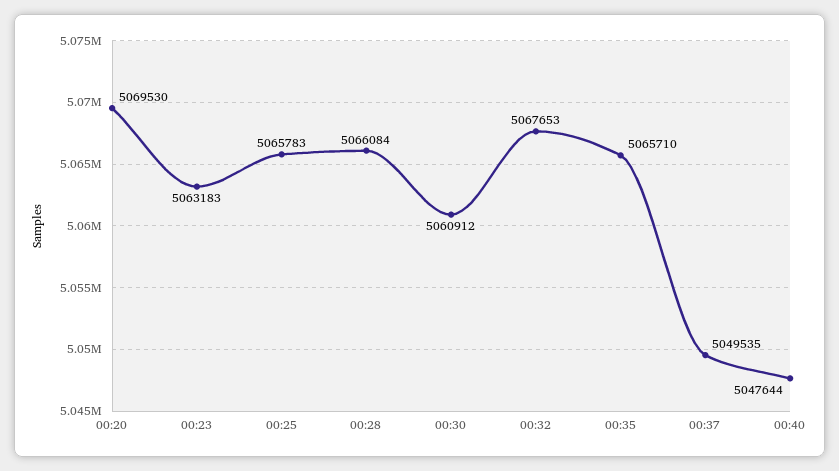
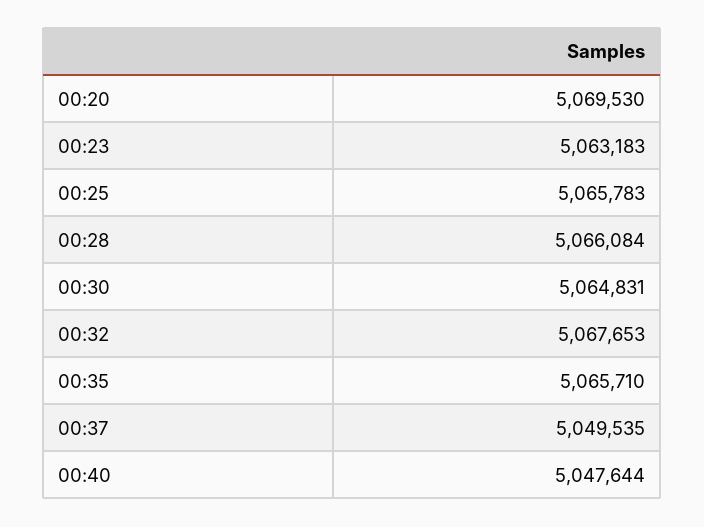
00:30: 5060912 -> 5064831

